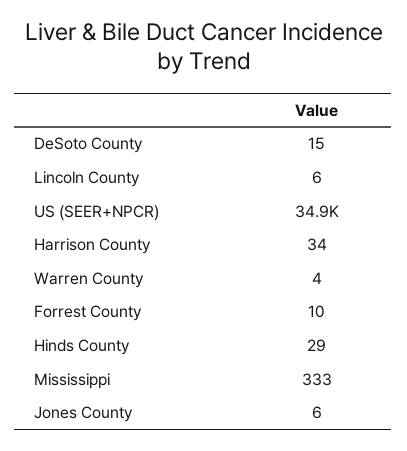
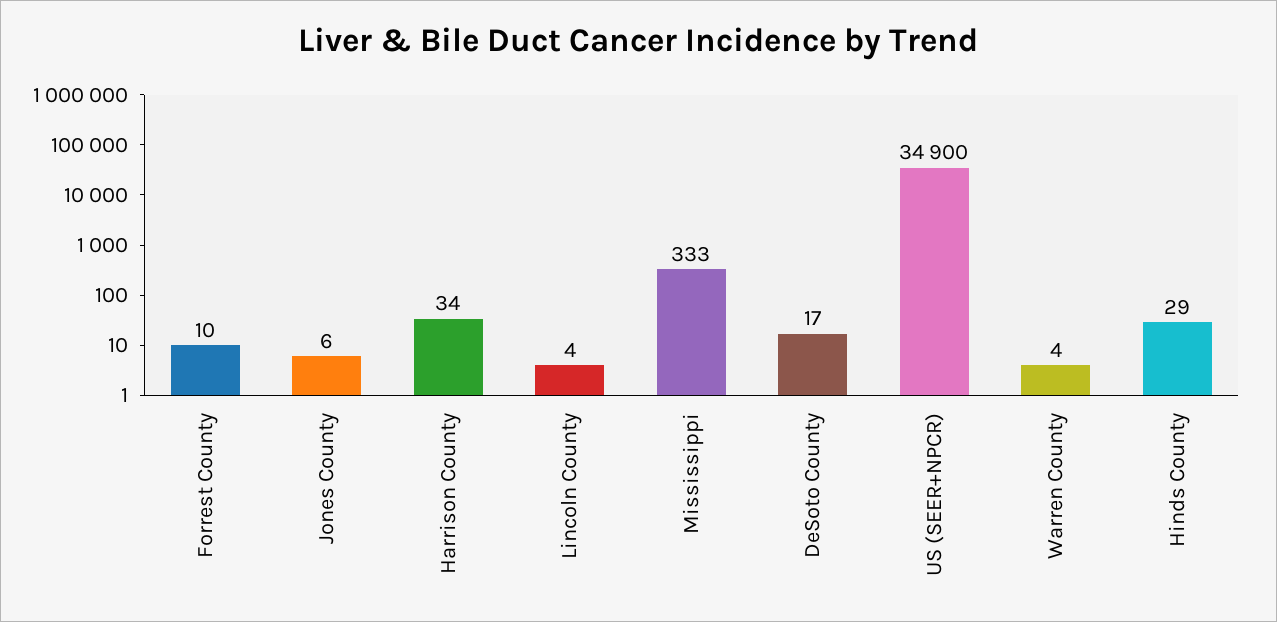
DeSoto County: 15 -> 17
Lincoln County: 6 -> 4

